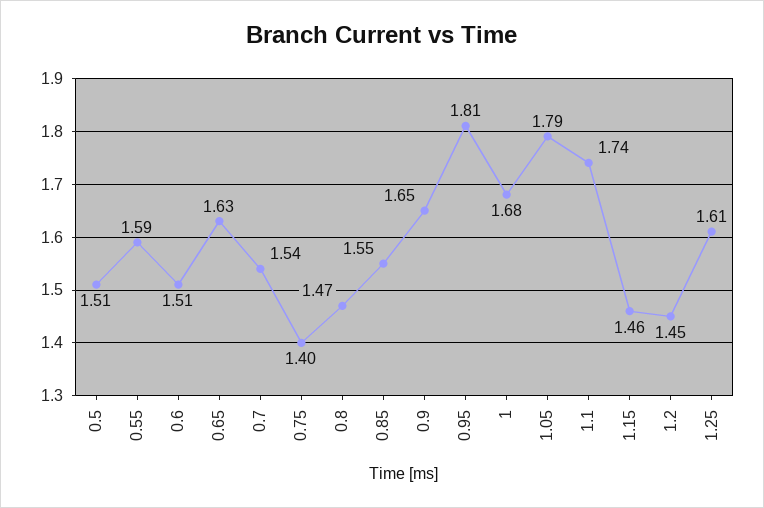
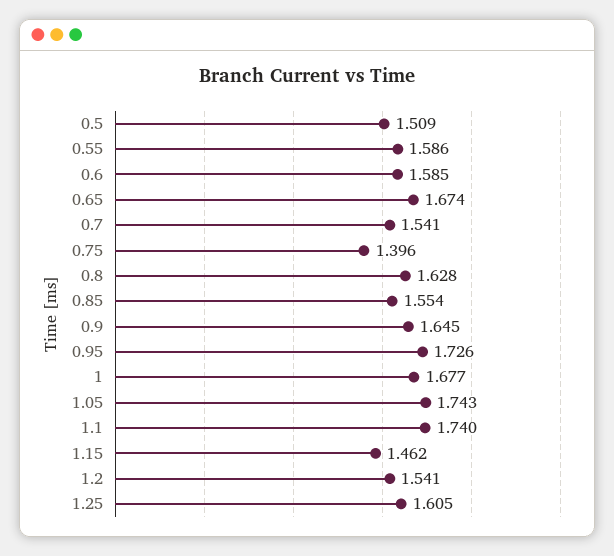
0.6: 1.51 -> 1.585
0.65: 1.63 -> 1.674
0.8: 1.47 -> 1.628
0.95: 1.81 -> 1.726
1.05: 1.79 -> 1.743
1.2: 1.45 -> 1.541

